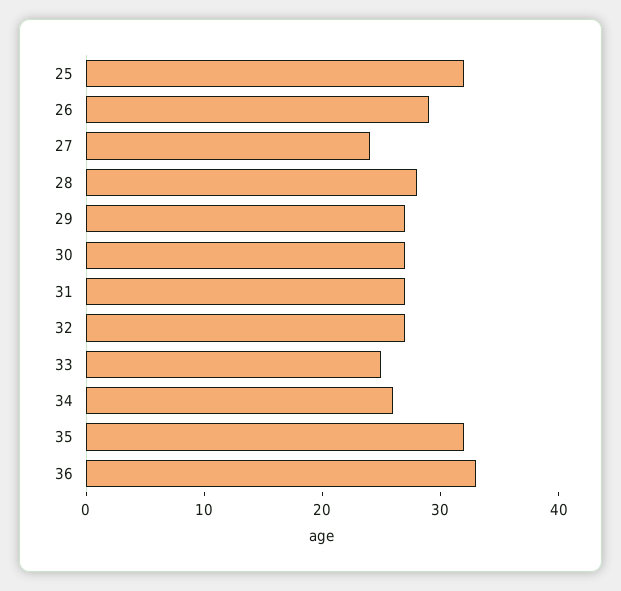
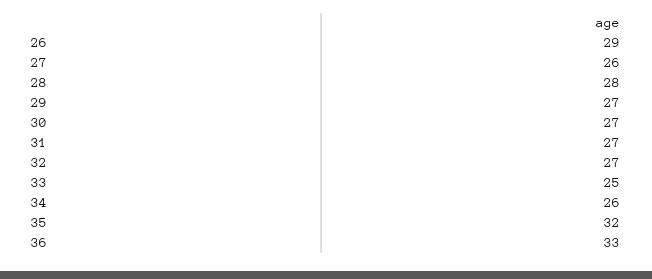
25: 32 -> none
27: 24 -> 26

